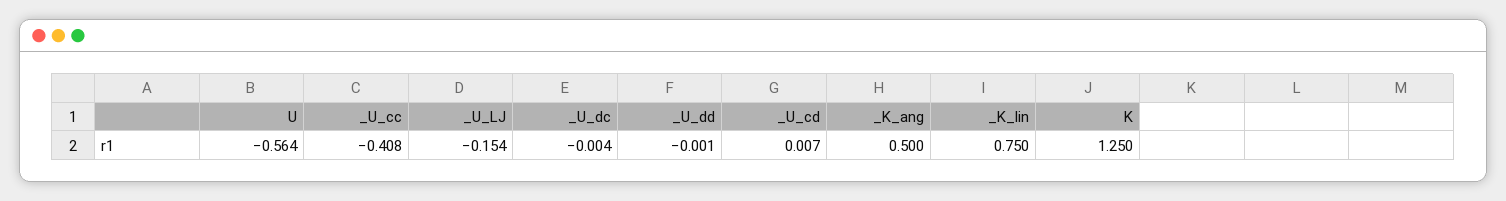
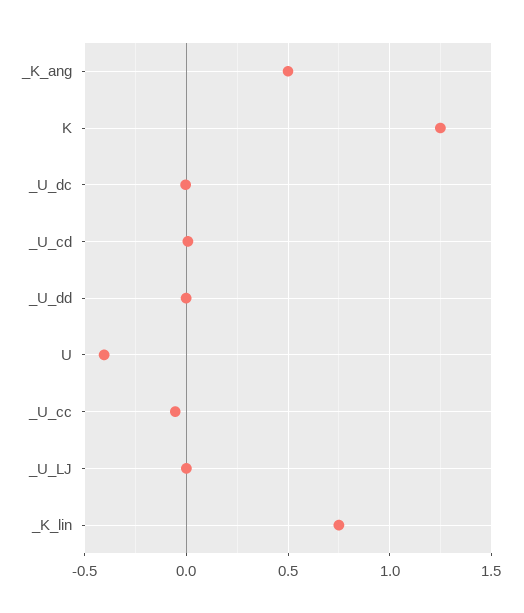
U: -0.564 -> -0.4
_U_cc: -0.408 -> -0.05
_U_LJ: -0.154 -> 0

